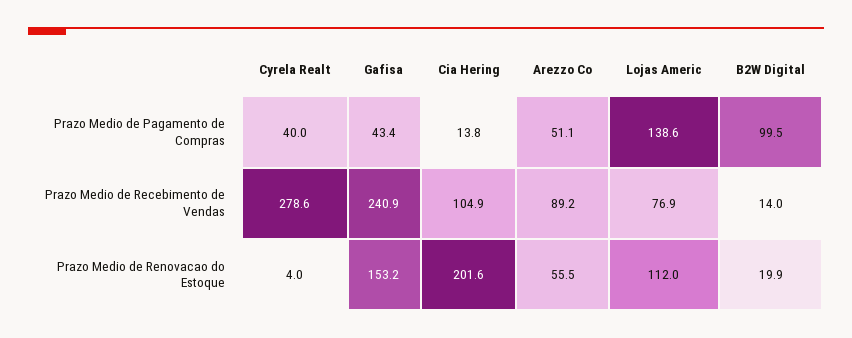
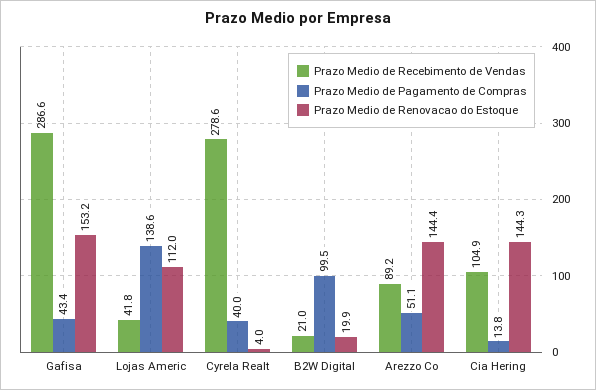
Prazo Medio de Recebimento de Vendas, Gafisa: 240.9 -> 286.6
Prazo Medio de Recebimento de Vendas, Lojas Americ: 76.9 -> 41.8
Prazo Medio de Recebimento de Vendas, B2W Digital: 14 -> 21
Prazo Medio de Renovacao do Estoque, Cia Hering: 201.6 -> 144.3
Prazo Medio de Renovacao do Estoque, Arezzo Co: 55.5 -> 144.4

